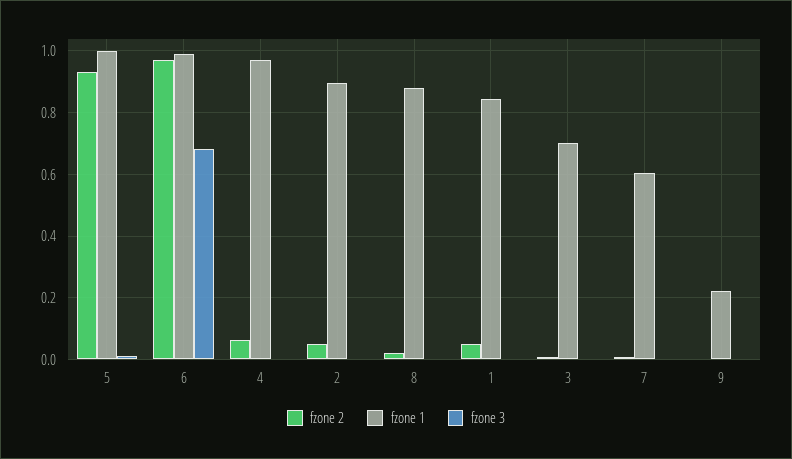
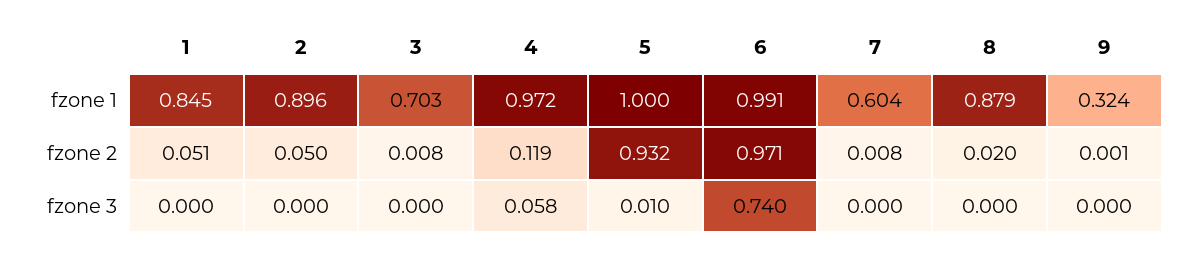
fzone 3, 6: 0.68 -> 0.74
fzone 2, 4: 0.06 -> 0.119
fzone 3, 4: 0 -> 0.058
fzone 1, 9: 0.22 -> 0.324

